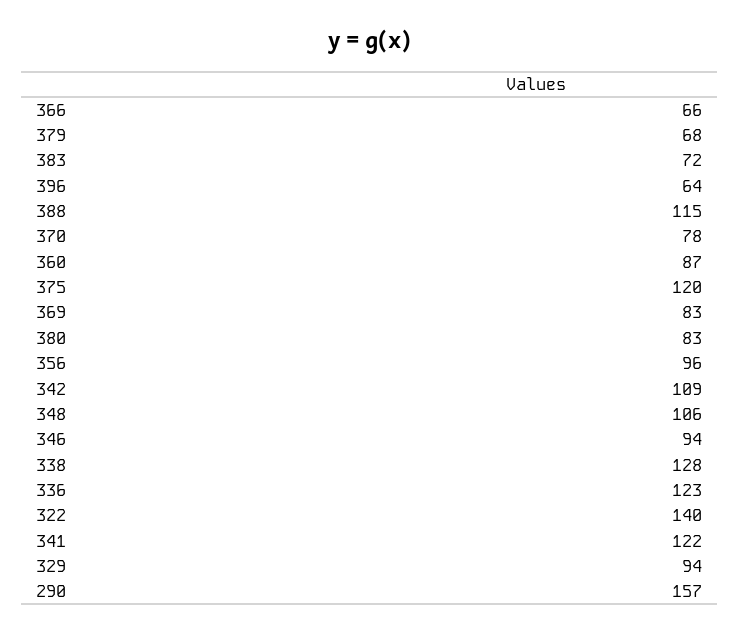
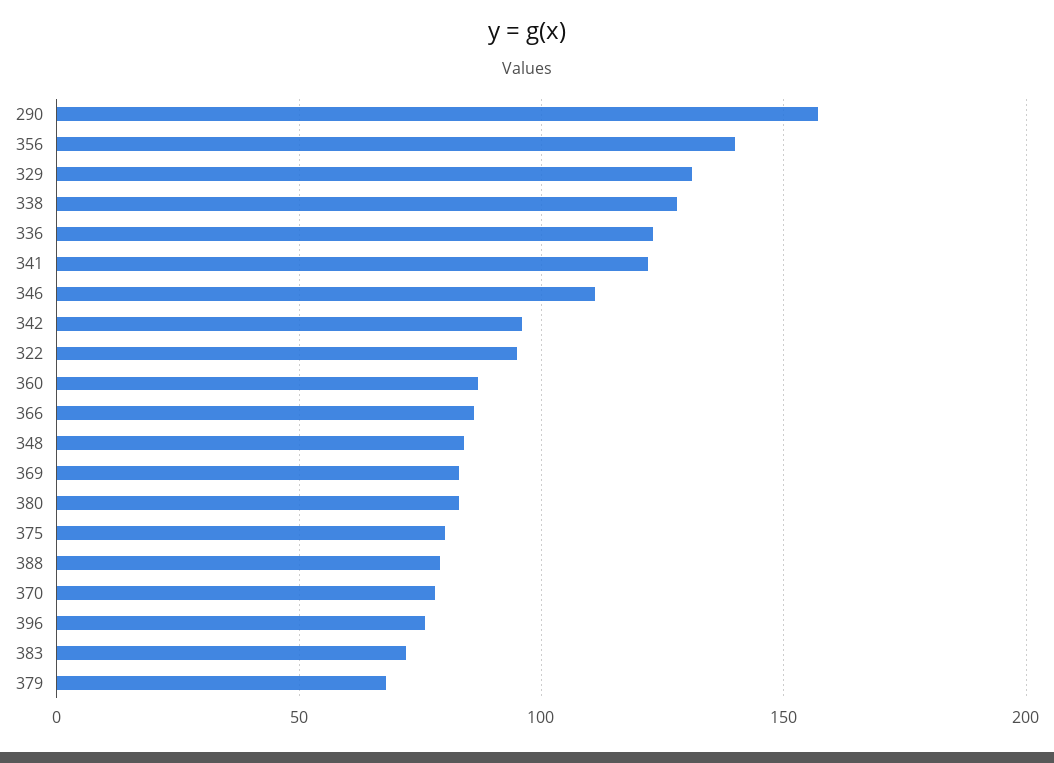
366: 66 -> 85
396: 64 -> 75
388: 115 -> 80
375: 120 -> 80
356: 96 -> 140
342: 109 -> 95
348: 106 -> 85
346: 94 -> 110
322: 140 -> 95
329: 94 -> 130

